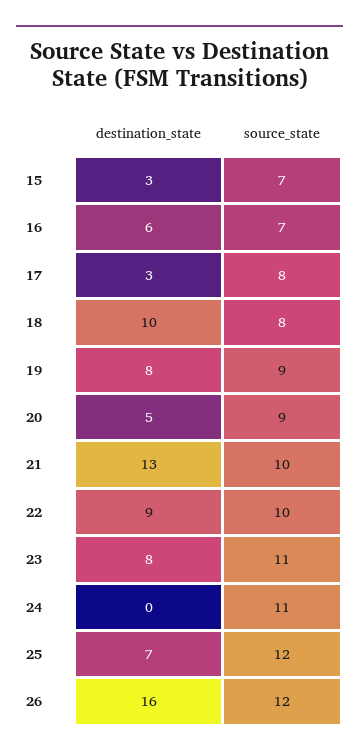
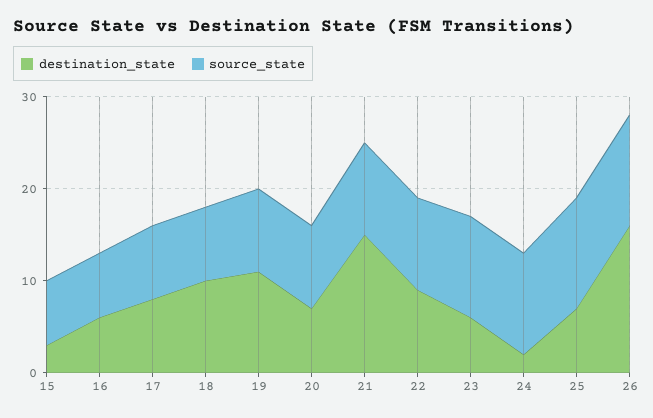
destination_state, 17: 3 -> 8
destination_state, 19: 8 -> 11
destination_state, 20: 5 -> 7
destination_state, 21: 13 -> 15
destination_state, 23: 8 -> 6
destination_state, 24: 0 -> 2

